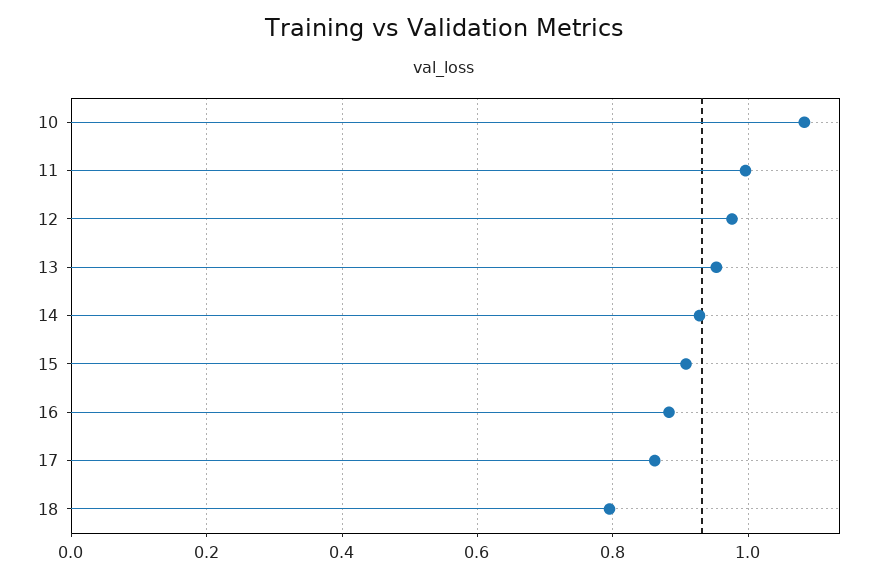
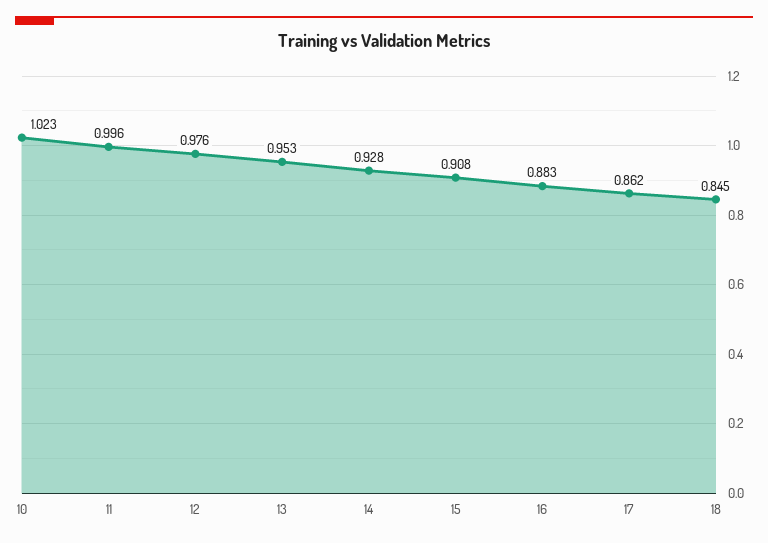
10: 1.08 -> 1.023
18: 0.8 -> 0.845

